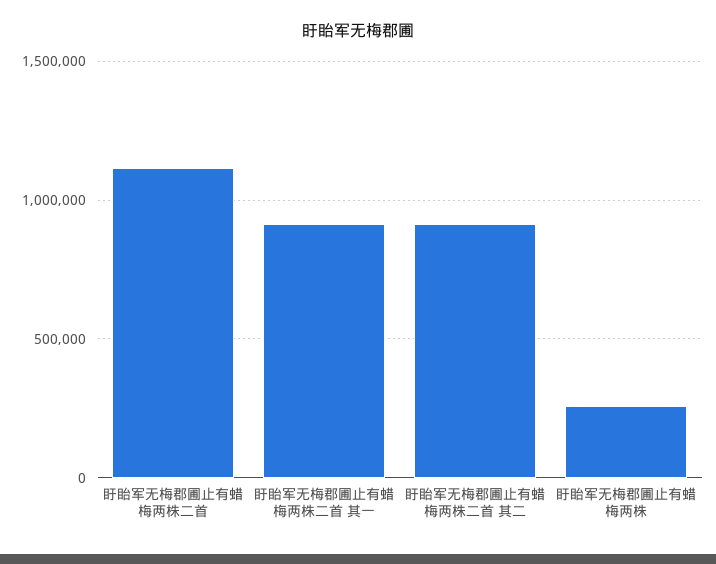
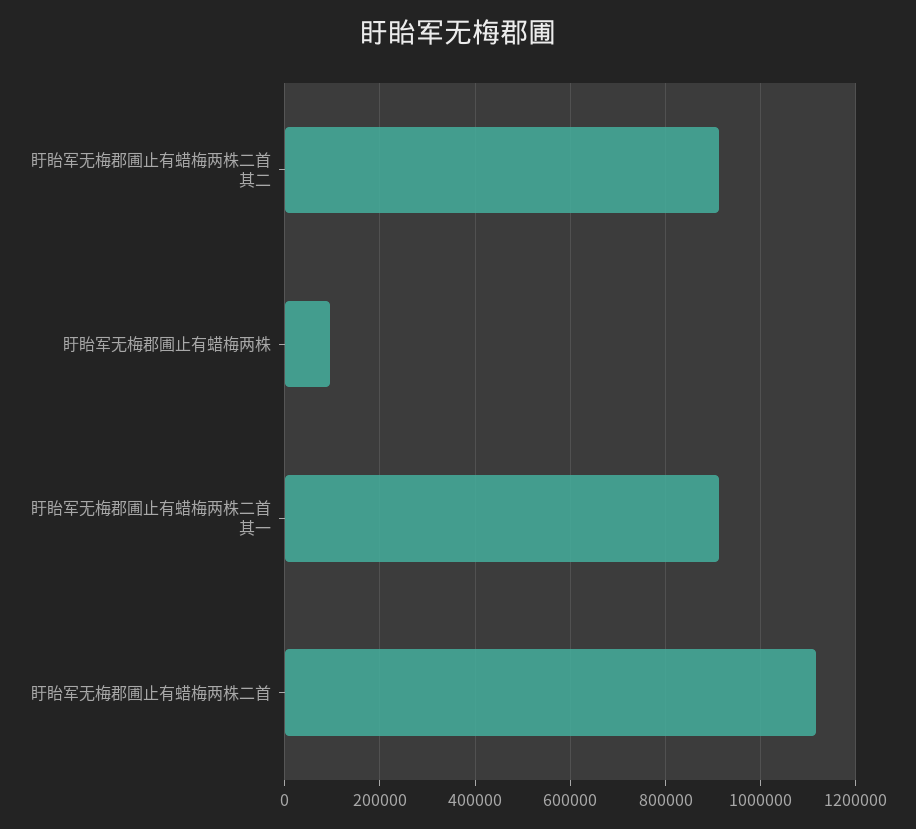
盱眙军无梅郡圃止有蜡梅两株: 250000 -> 100000

